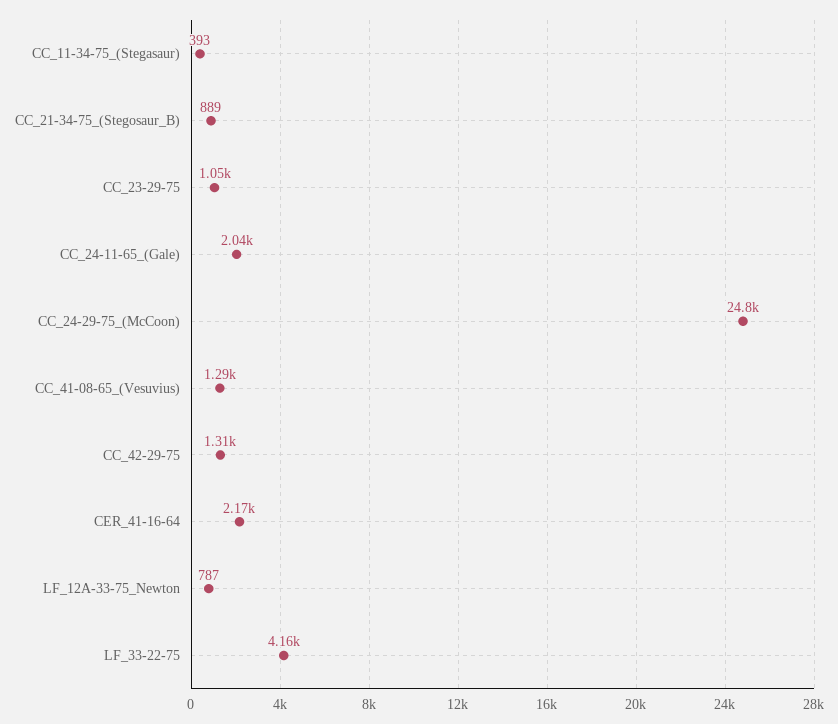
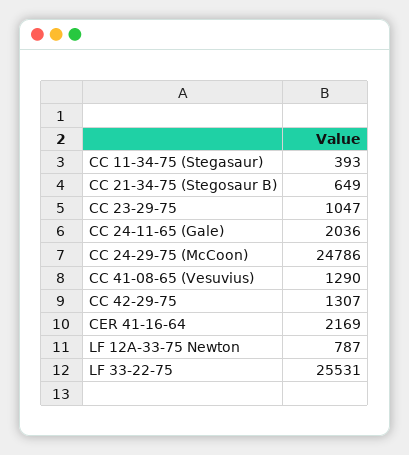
CC_21-34-75_(Stegosaur_B): 889 -> 649
LF_33-22-75: 4160 -> 25531

